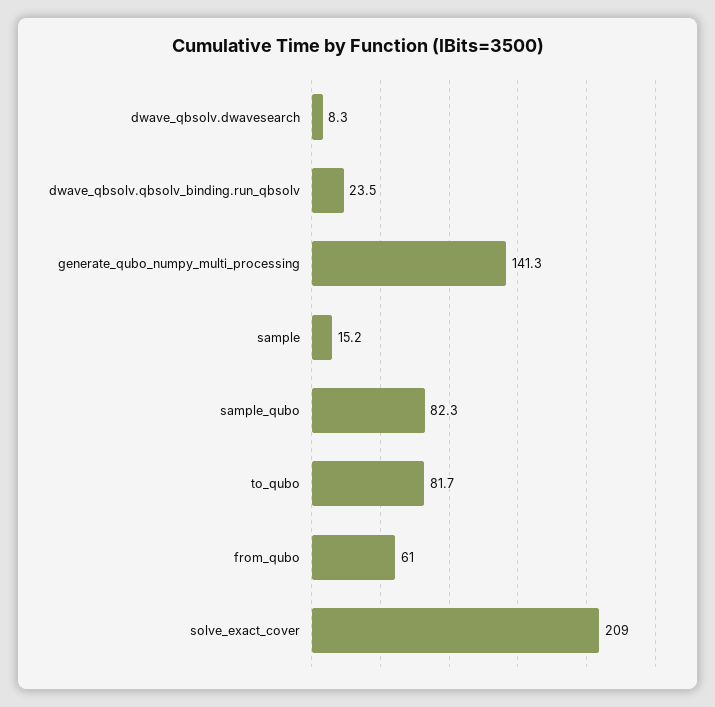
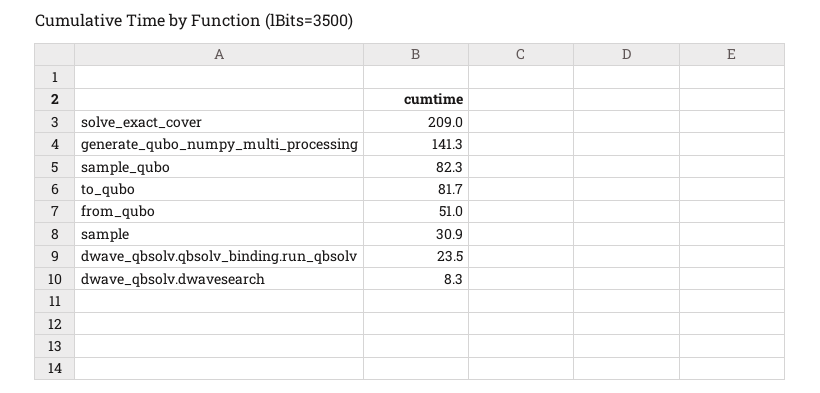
sample: 15.2 -> 30.9
from_qubo: 61 -> 51

